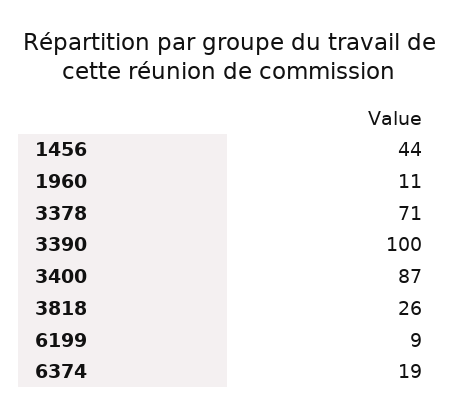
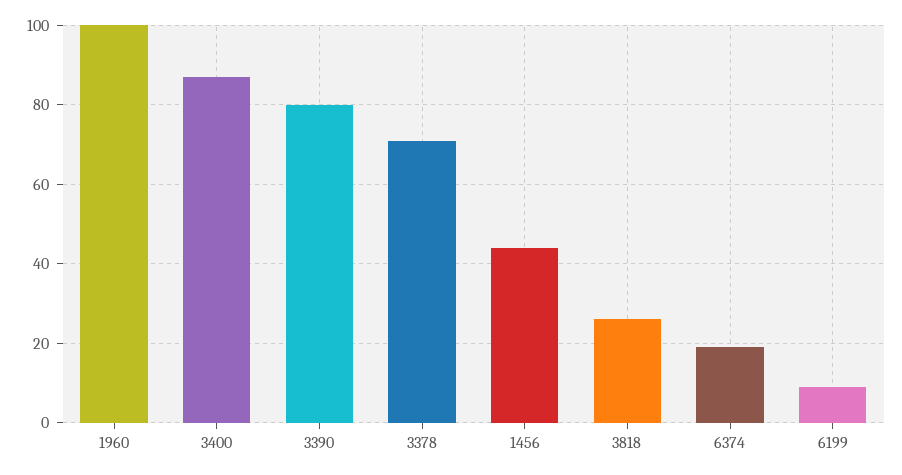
1960: 11 -> 100
3390: 100 -> 80

